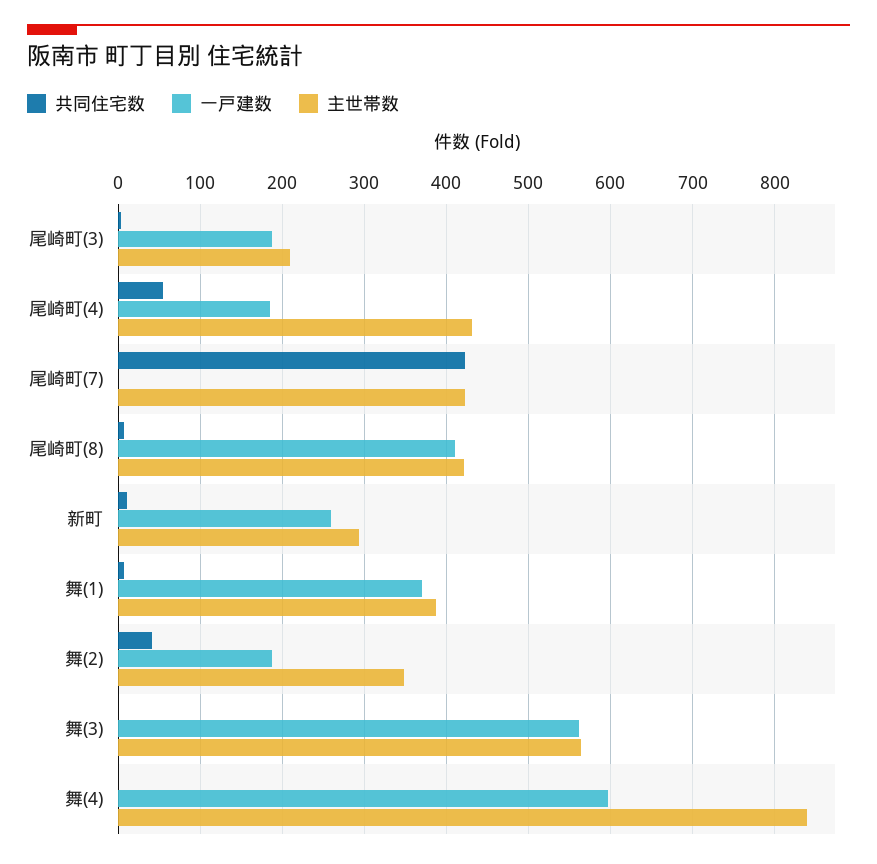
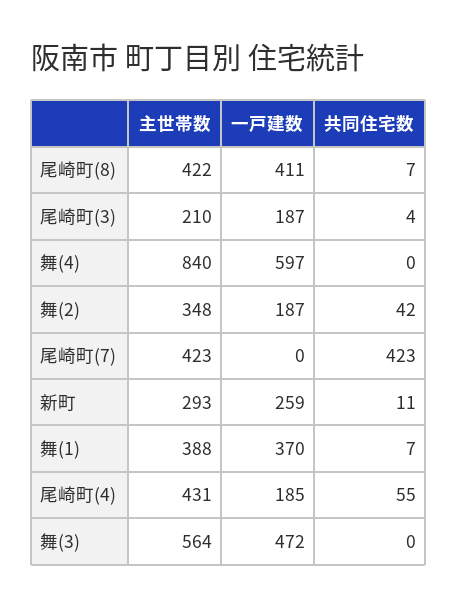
一戸建数, 舞(3): 560 -> 472

